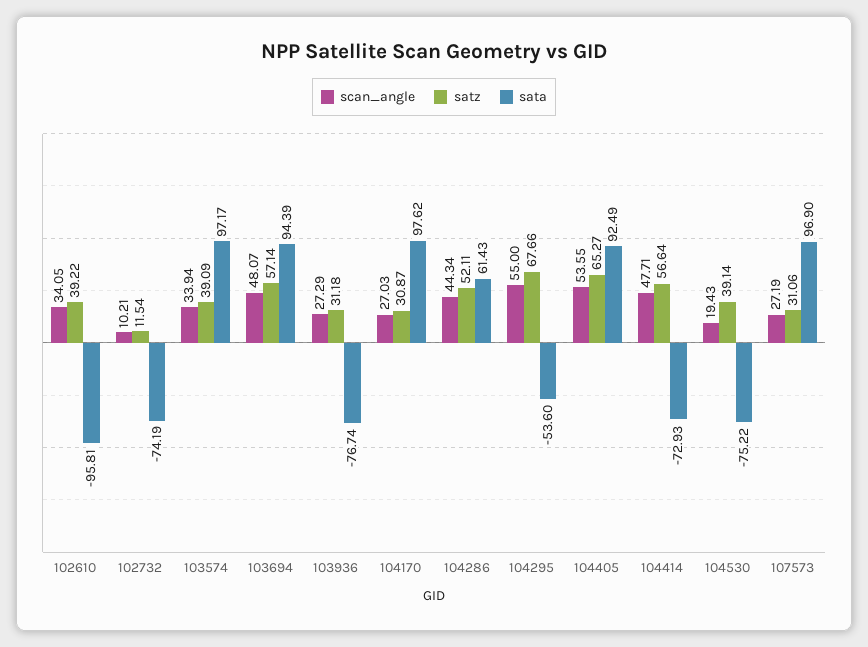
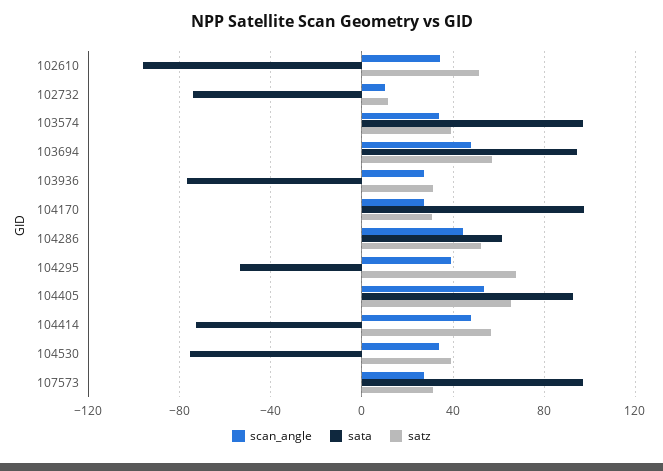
satz, 102610: 39.22 -> 50
scan_angle, 104295: 55 -> 40
scan_angle, 104530: 19.43 -> 35

